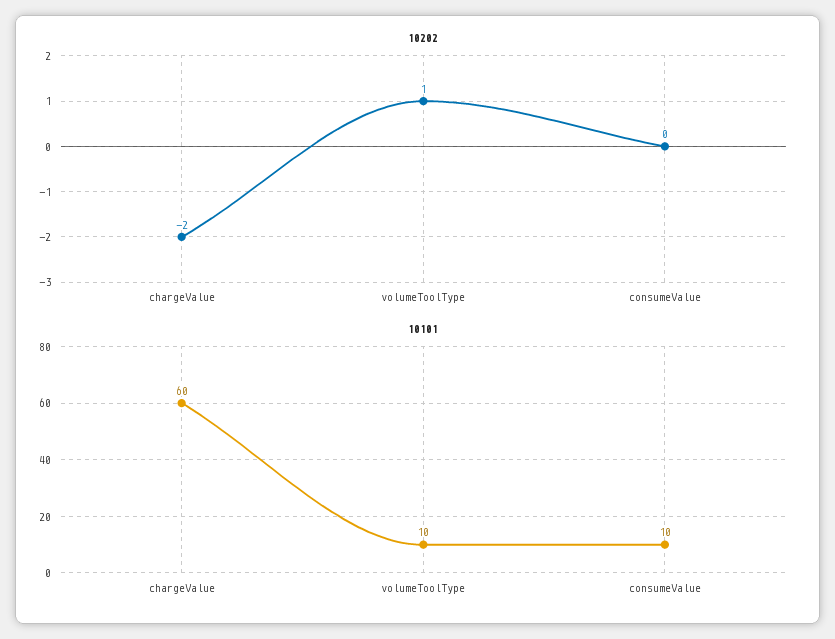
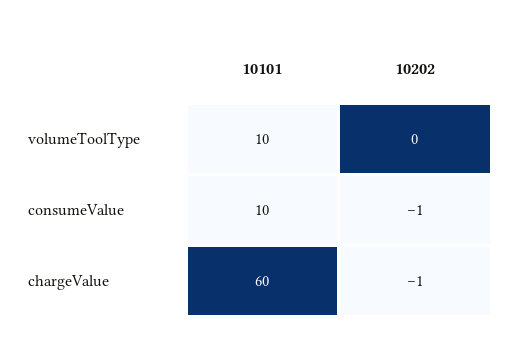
10202, chargeValue: -2 -> -1
10202, volumeToolType: 1 -> 0
10202, consumeValue: 0 -> -1

